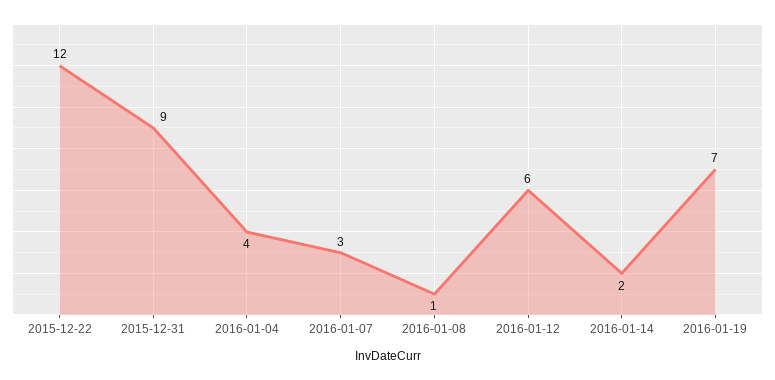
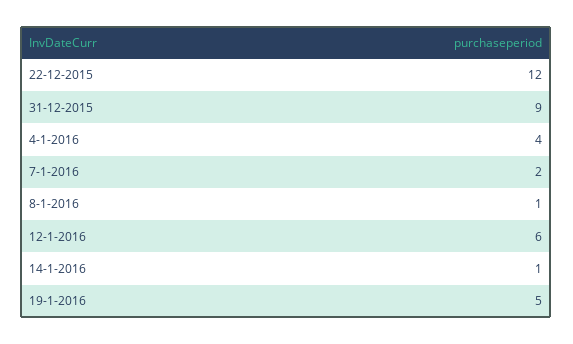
2016-01-07: 3 -> 2
2016-01-14: 2 -> 1
2016-01-19: 7 -> 5

